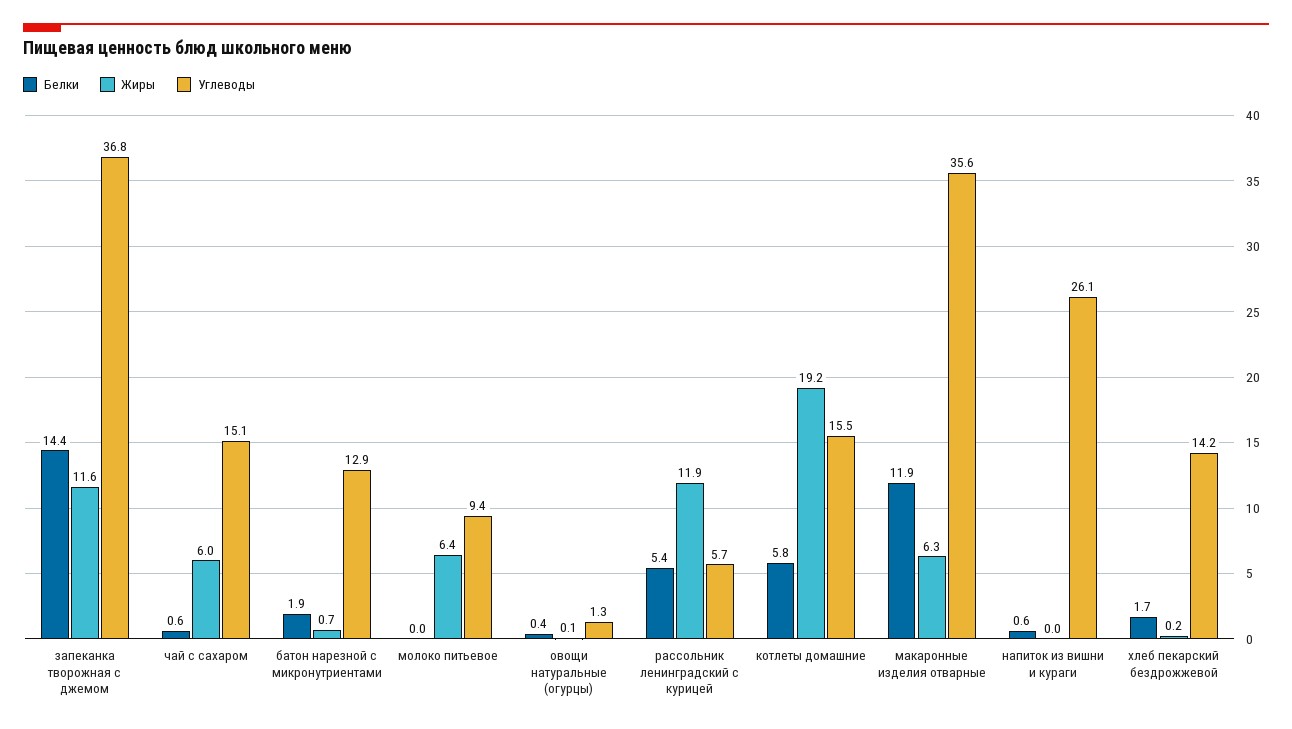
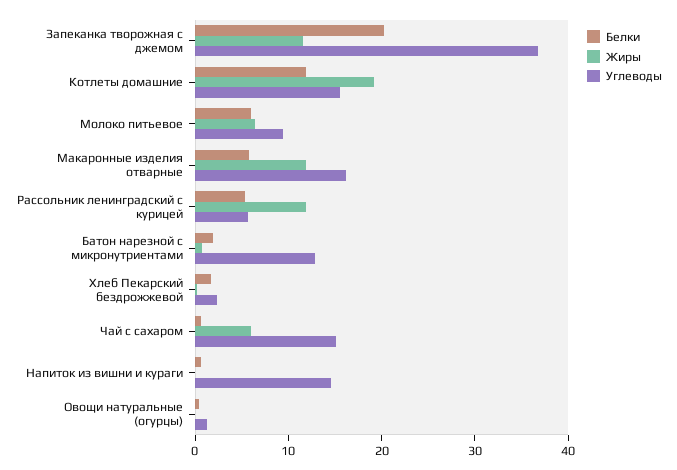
Белки, запеканка творожная с джемом: 14.4 -> 20
Белки, молоко питьевое: 0 -> 6
Белки, котлеты домашние: 5.8 -> 12
Белки, макаронные изделия отварные: 11.9 -> 6
Жиры, макаронные изделия отварные: 6.3 -> 12
Углеводы, макаронные изделия отварные: 35.6 -> 16
Углеводы, напиток из вишни и кураги: 26.1 -> 14
Углеводы, хлеб пекарский бездрожжевой: 14.2 -> 2

